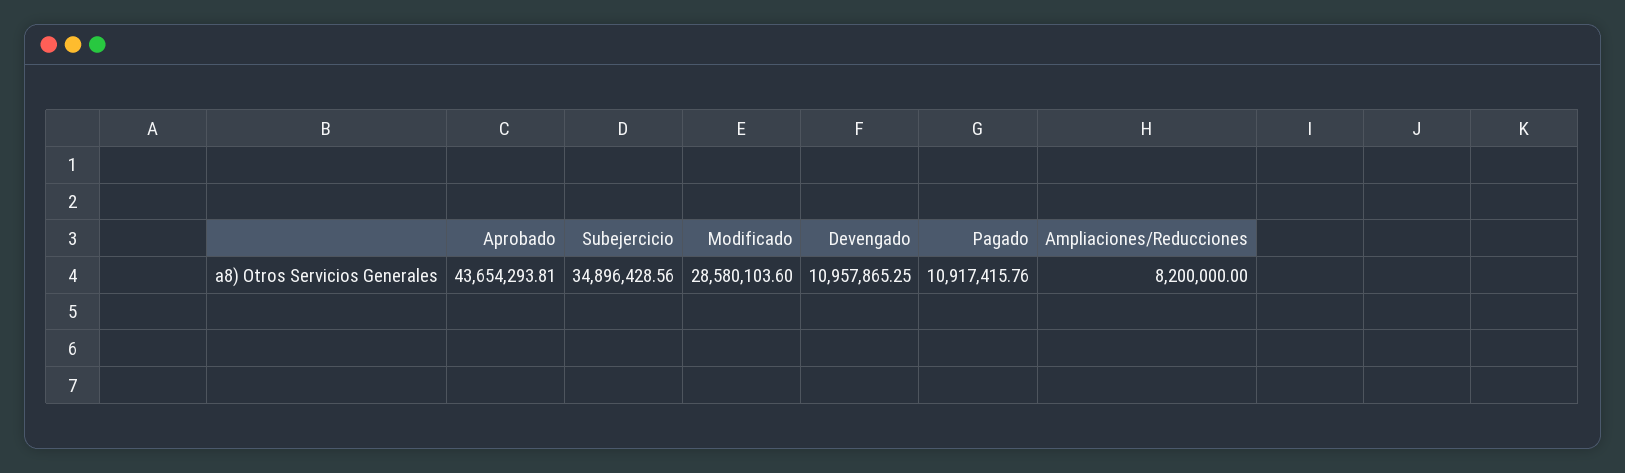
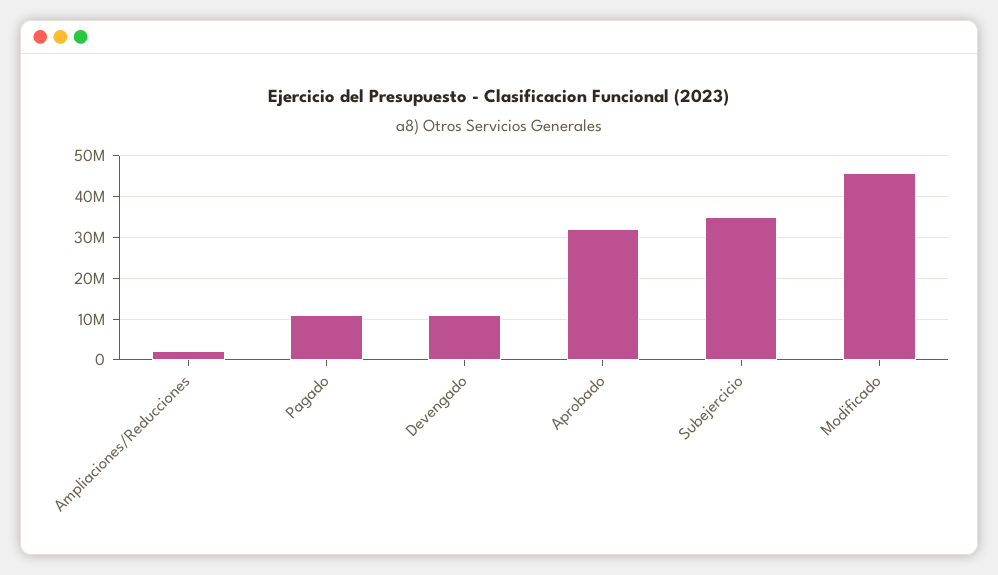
Aprobado: 43654293.81 -> 32000000
Modificado: 28580103.6 -> 46000000
Ampliaciones/Reducciones: 8200000 -> 2000000

